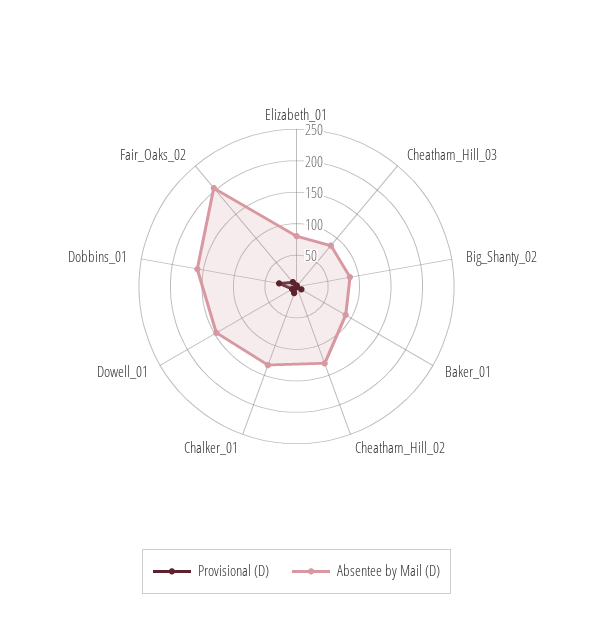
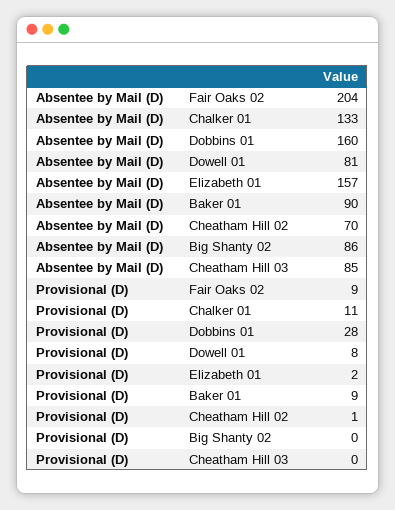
Absentee by Mail (D), Elizabeth_01: 75 -> 157
Absentee by Mail (D), Cheatham_Hill_02: 125 -> 70
Absentee by Mail (D), Dowell_01: 150 -> 81

